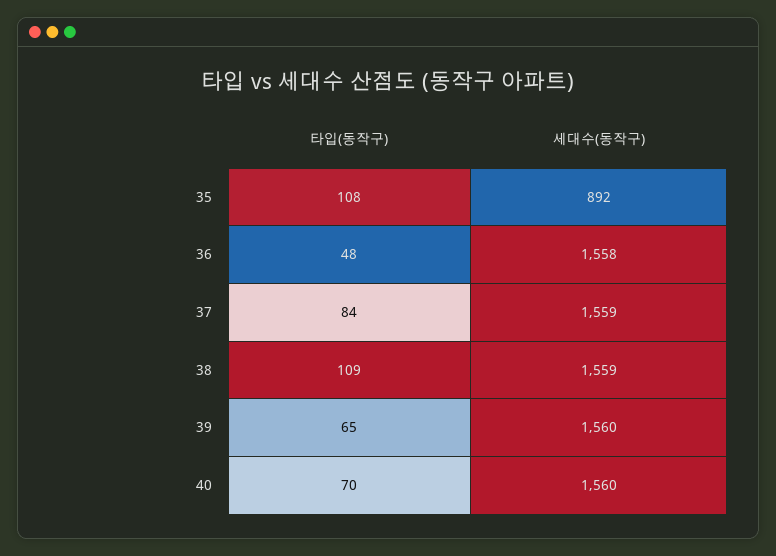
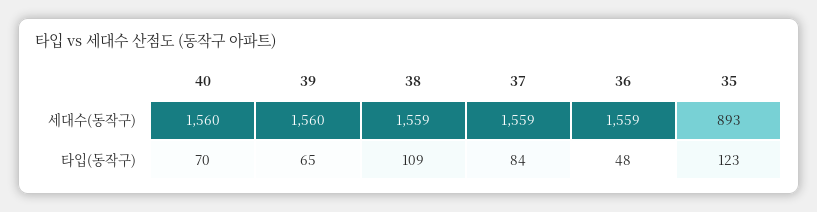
타입(동작구), 35: 108 -> 123
세대수(동작구), 35: 892 -> 893
세대수(동작구), 36: 1558 -> 1559

